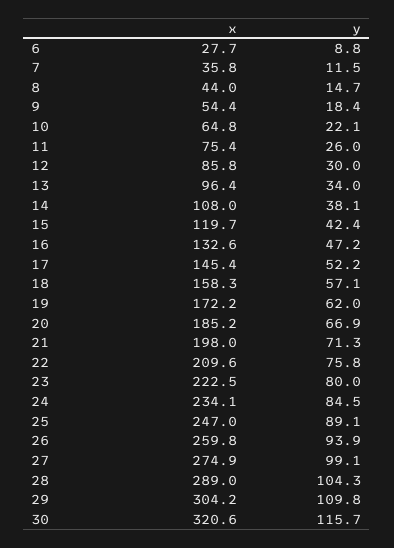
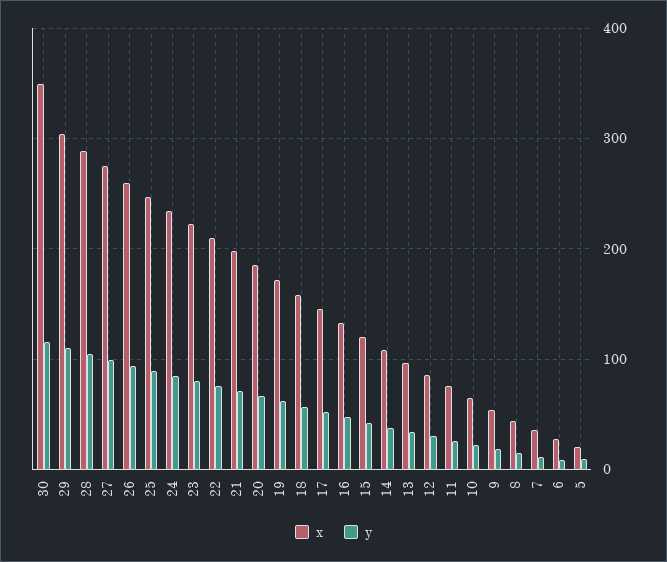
x, 30: 320.6 -> 350
x, 5: none -> 20
y, 5: none -> 10

